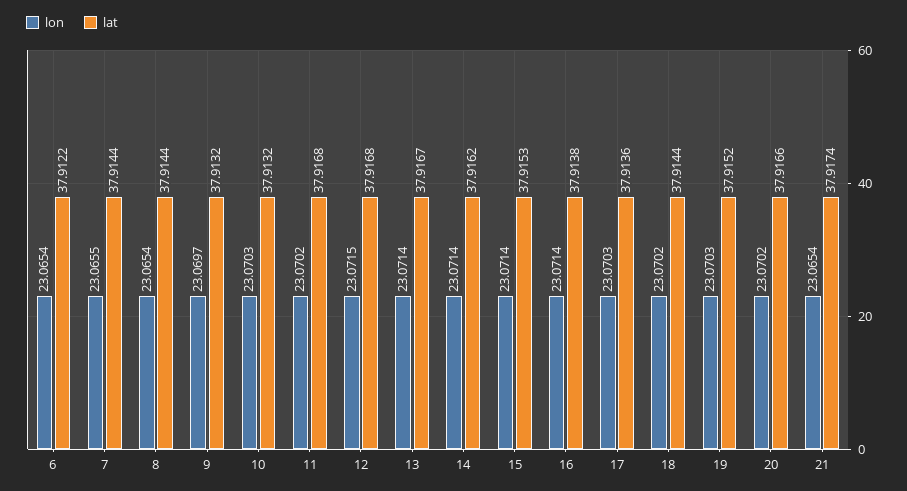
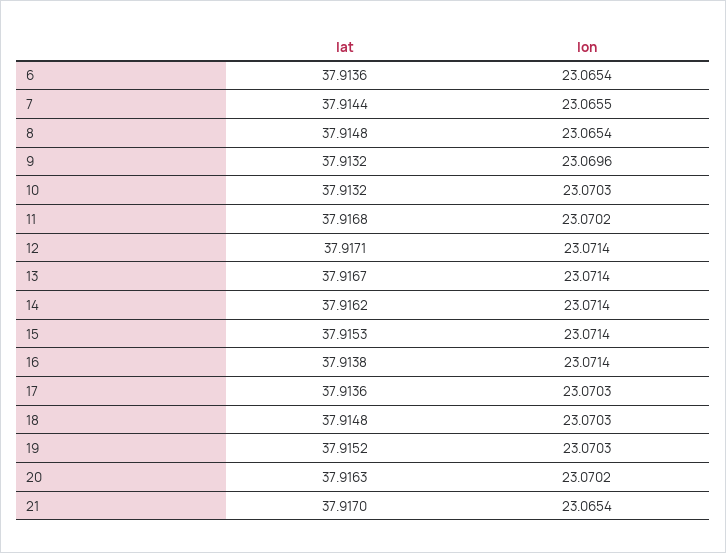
lat, 6: 37.9122 -> 37.9136
lat, 8: 37.9144 -> 37.9148
lon, 9: 23.0697 -> 23.0696
lon, 12: 23.0715 -> 23.0714
lat, 12: 37.9168 -> 37.9171
lon, 18: 23.0702 -> 23.0703
lat, 18: 37.9144 -> 37.9148
lat, 20: 37.9166 -> 37.9163
lat, 21: 37.9174 -> 37.917

